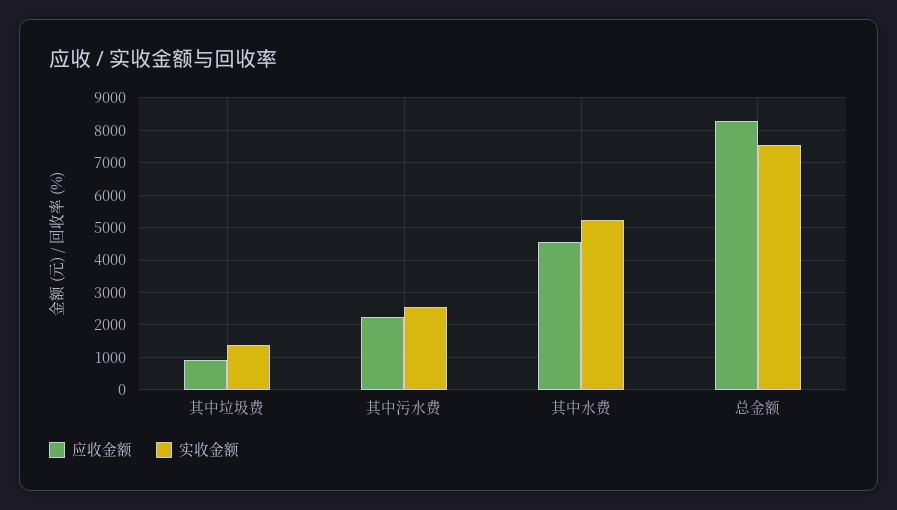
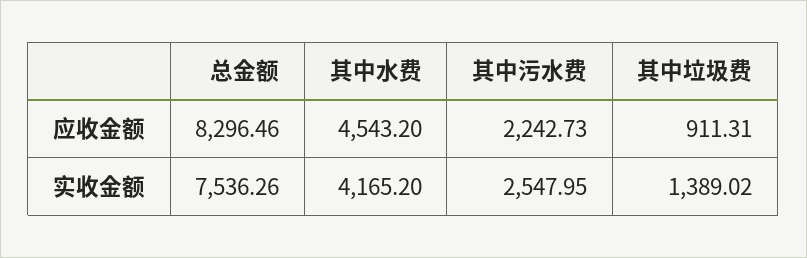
实收金额, 其中水费: 5200 -> 4165.2

